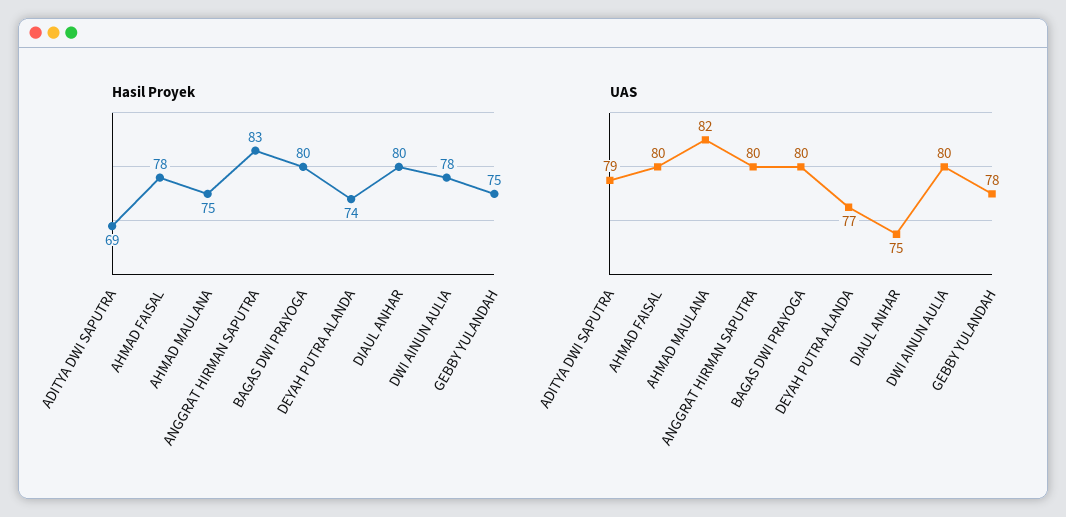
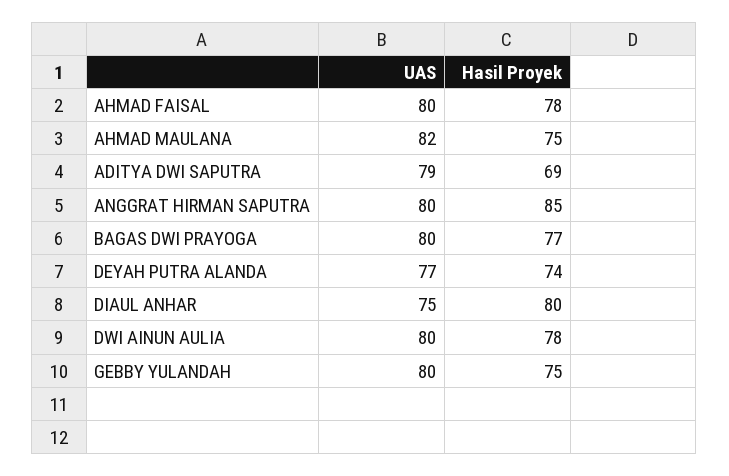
Hasil Proyek, ANGGRAT HIRMAN SAPUTRA: 83 -> 85
Hasil Proyek, BAGAS DWI PRAYOGA: 80 -> 77
UAS, GEBBY YULANDAH: 78 -> 80

